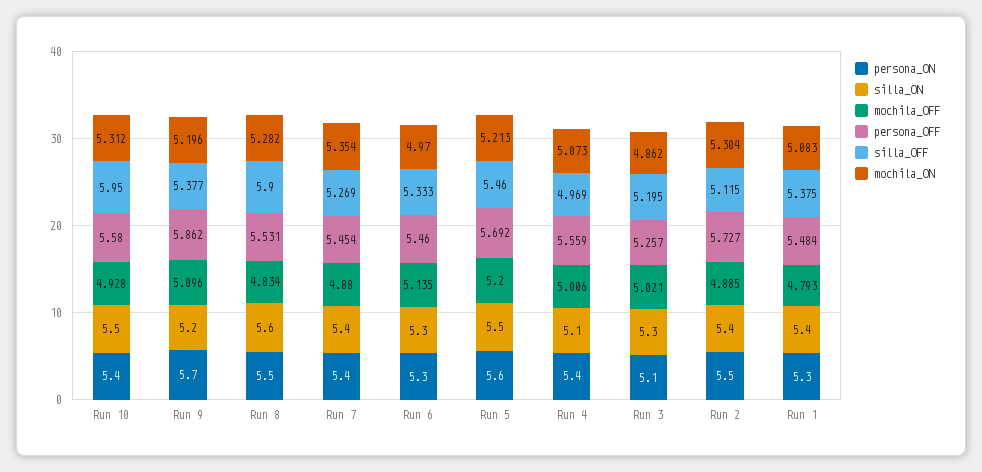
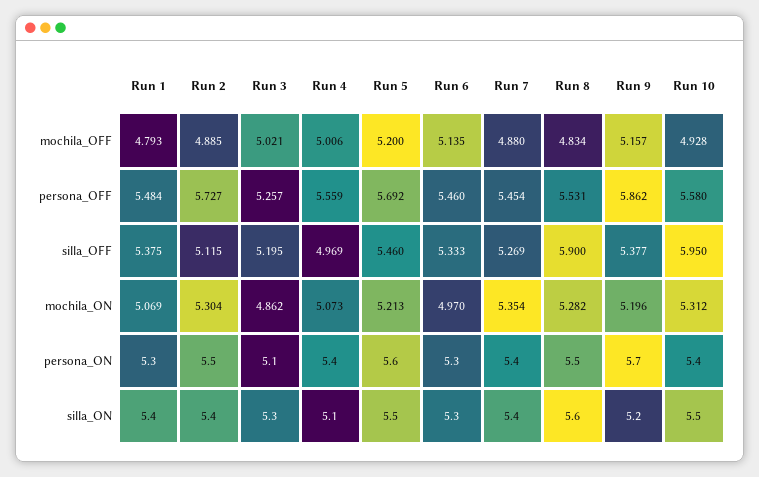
mochila_OFF, Run 9: 5.096 -> 5.157
mochila_ON, Run 1: 5.083 -> 5.069

